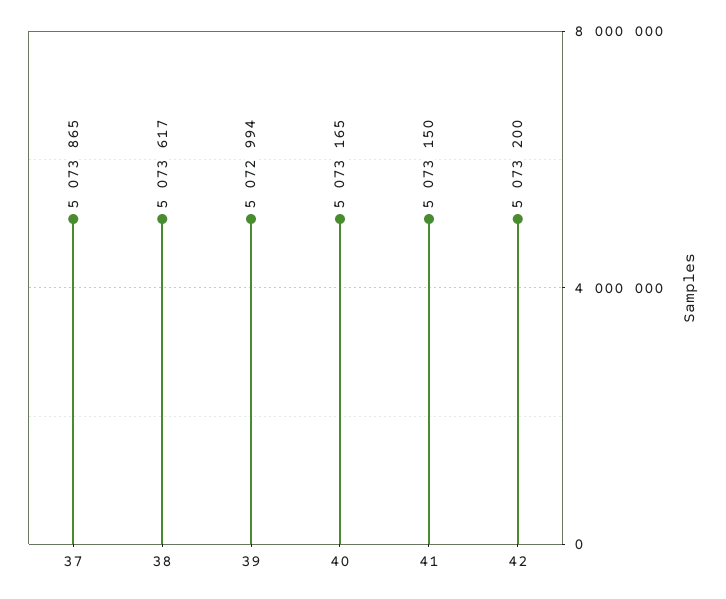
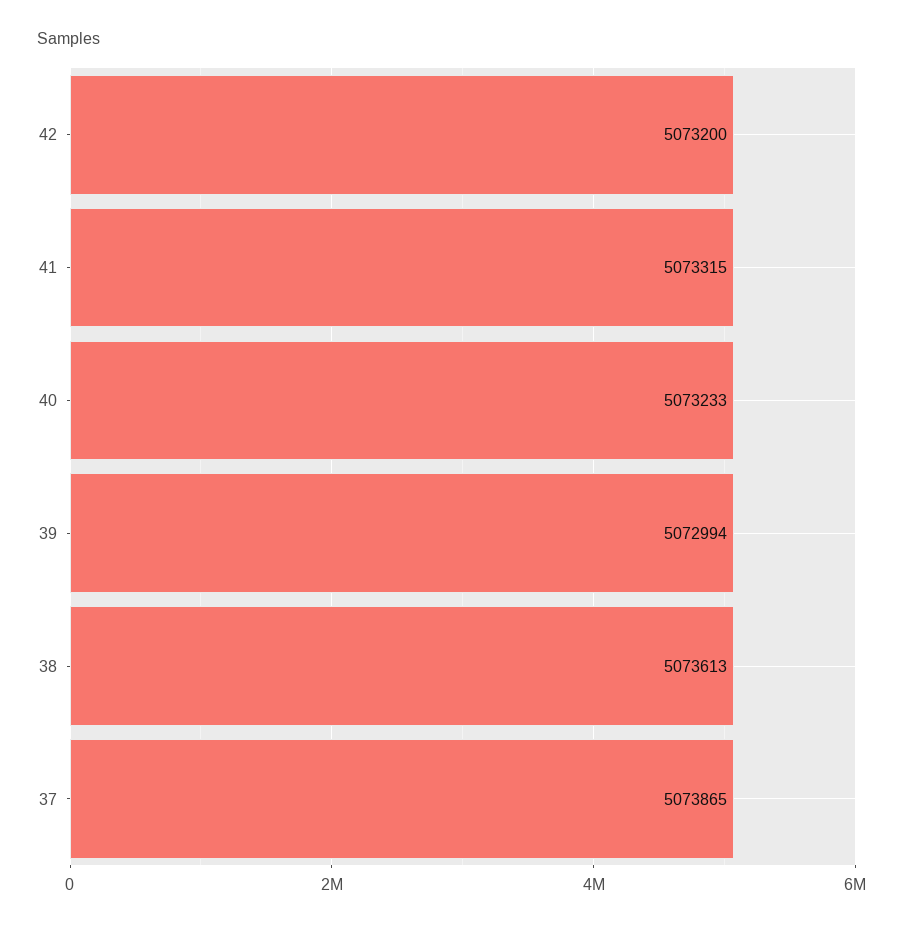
38: 5073617 -> 5073613
40: 5073165 -> 5073233
41: 5073150 -> 5073315

